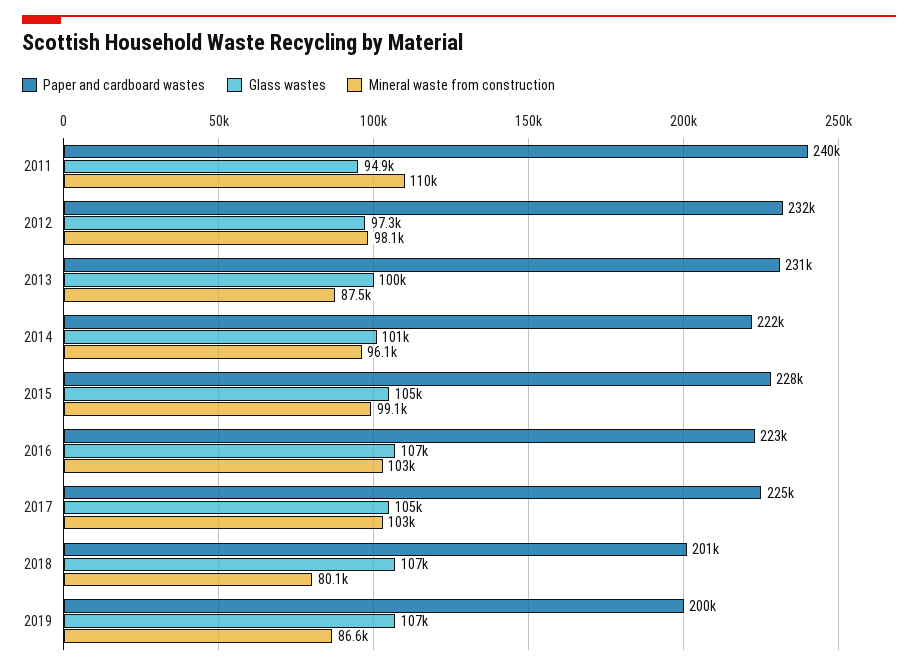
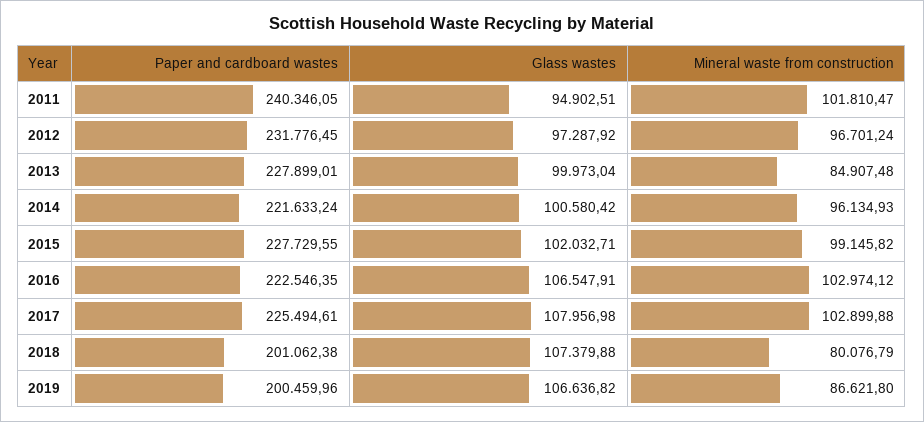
Mineral waste from construction, 2011: 110000 -> 101810.47
Mineral waste from construction, 2012: 98100 -> 96701.24
Paper and cardboard wastes, 2013: 231000 -> 227899.01
Mineral waste from construction, 2013: 87500 -> 84907.48
Glass wastes, 2015: 105000 -> 102032.71
Glass wastes, 2017: 105000 -> 107956.98

